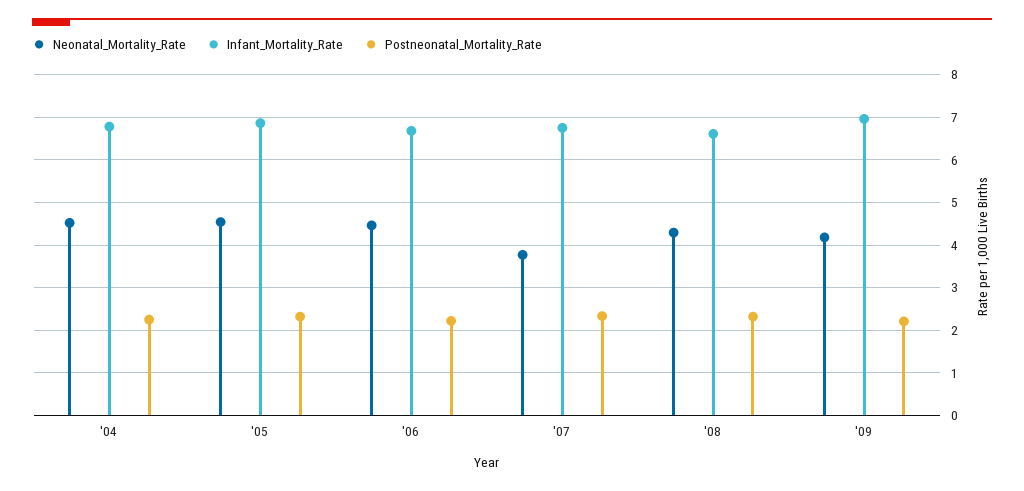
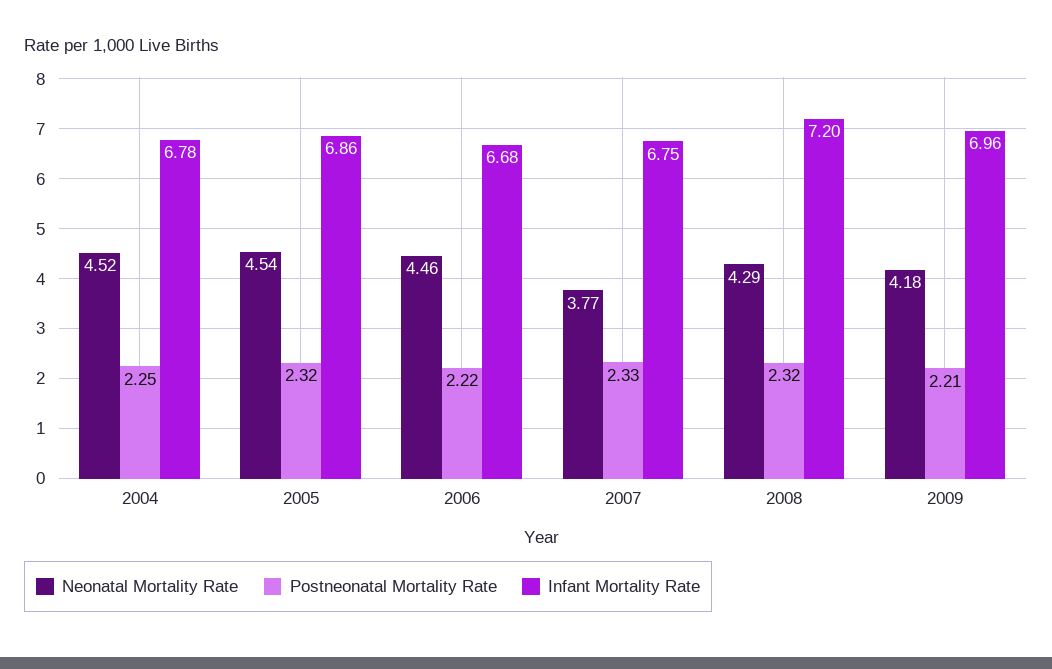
Infant_Mortality_Rate, '08: 6.6 -> 7.2

